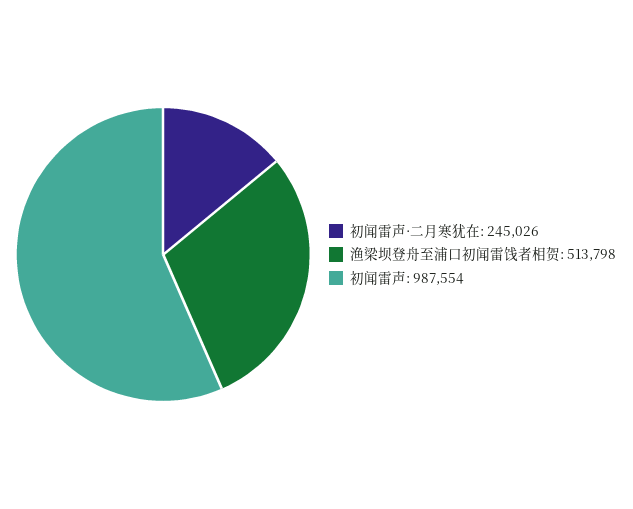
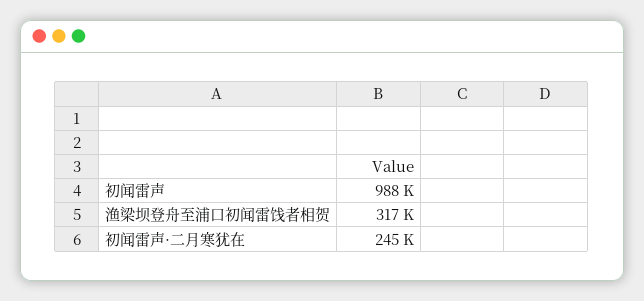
渔梁坝登舟至浦口初闻雷饯者相贺: 513798 -> 317000

